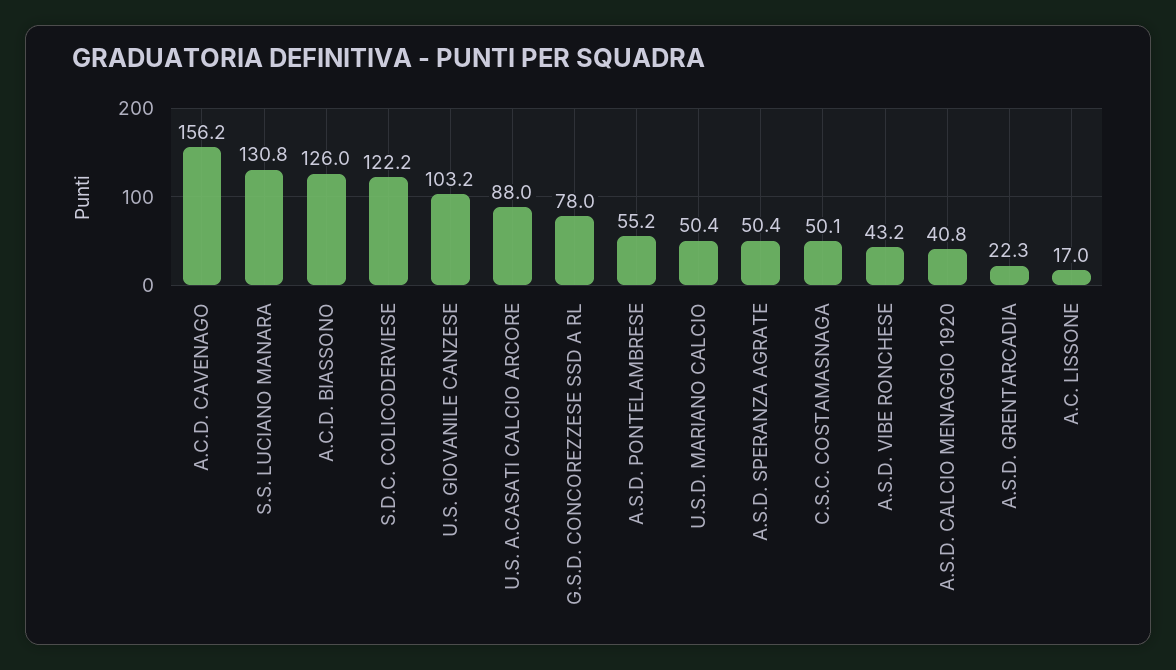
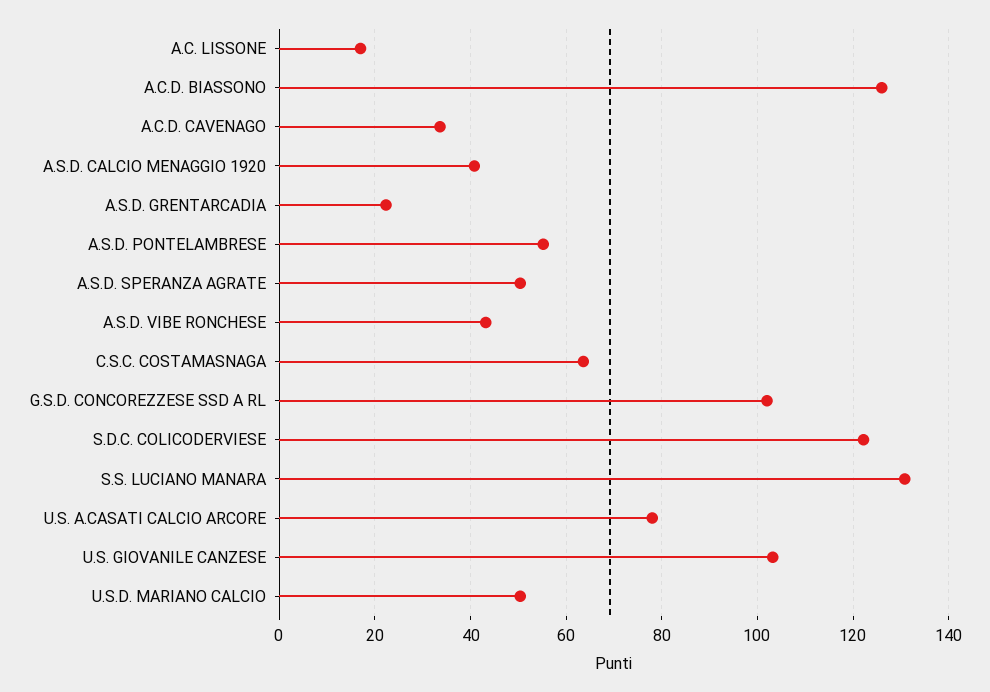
A.C.D. CAVENAGO: 156.2 -> 34
U.S. A.CASATI CALCIO ARCORE: 88 -> 78
G.S.D. CONCOREZZESE SSD A RL: 78 -> 102
C.S.C. COSTAMASNAGA: 50.1 -> 64

